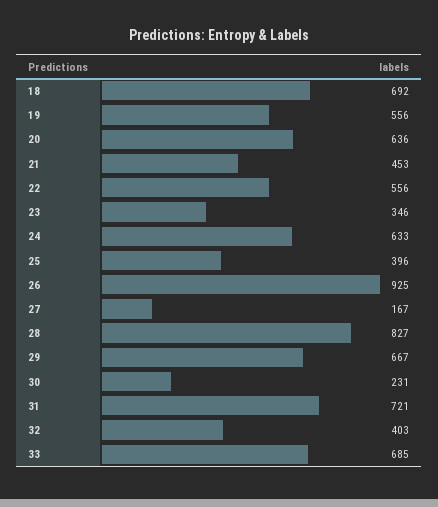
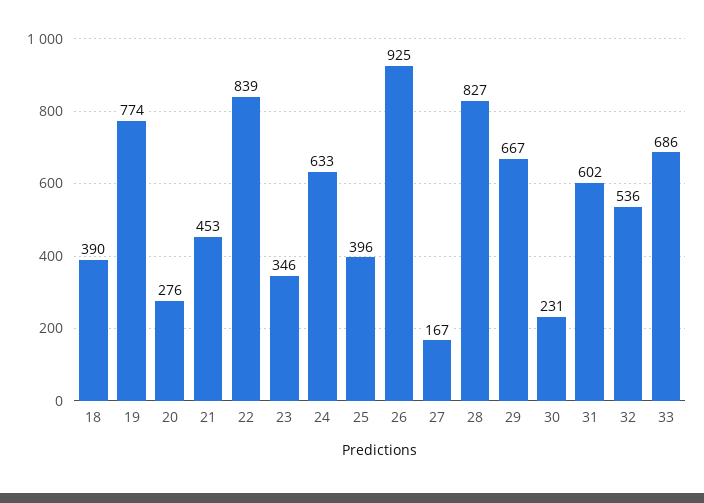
18: 692 -> 390
19: 556 -> 774
20: 636 -> 276
22: 556 -> 839
31: 721 -> 602
32: 403 -> 536
33: 685 -> 686

